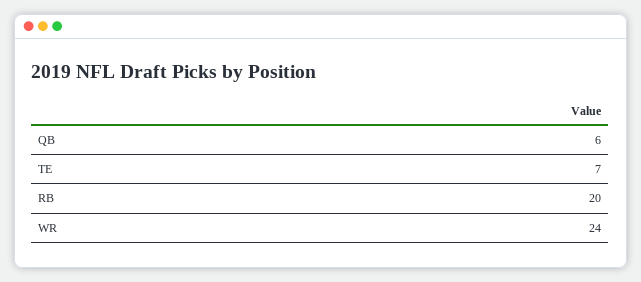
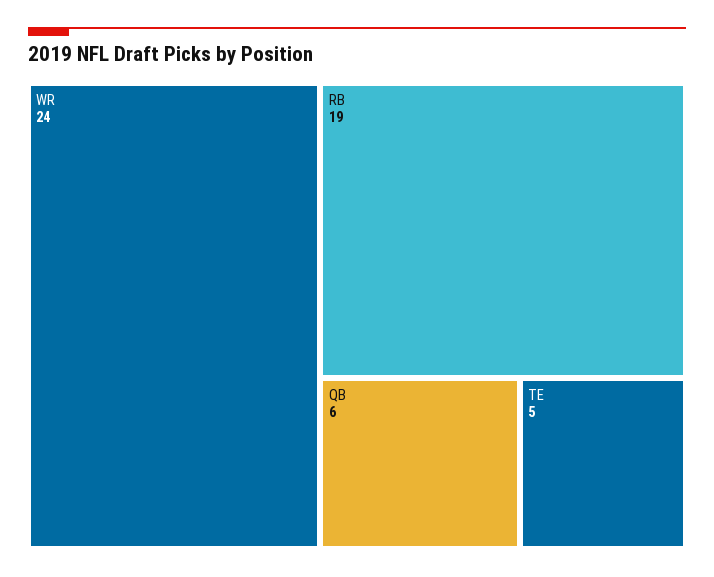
TE: 7 -> 5
RB: 20 -> 19

